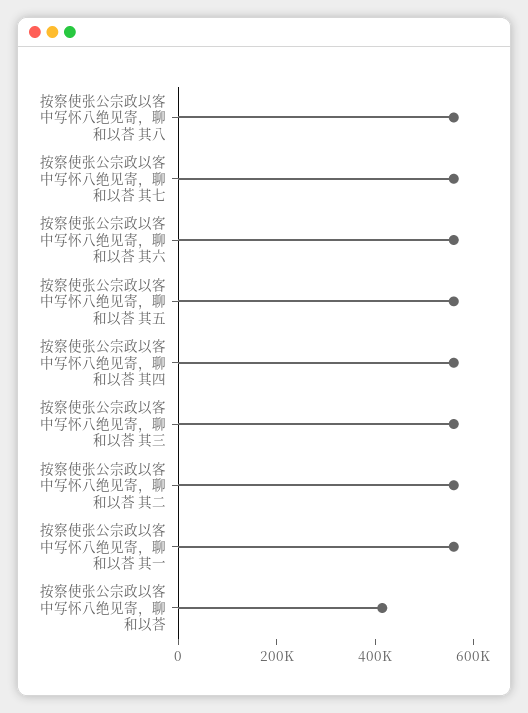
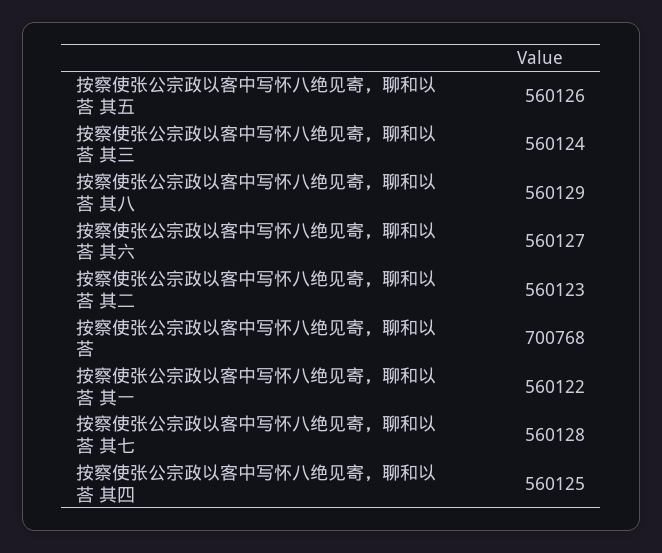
按察使张公宗政以客中写怀八绝见寄，聊和以荅: 400000 -> 700768

